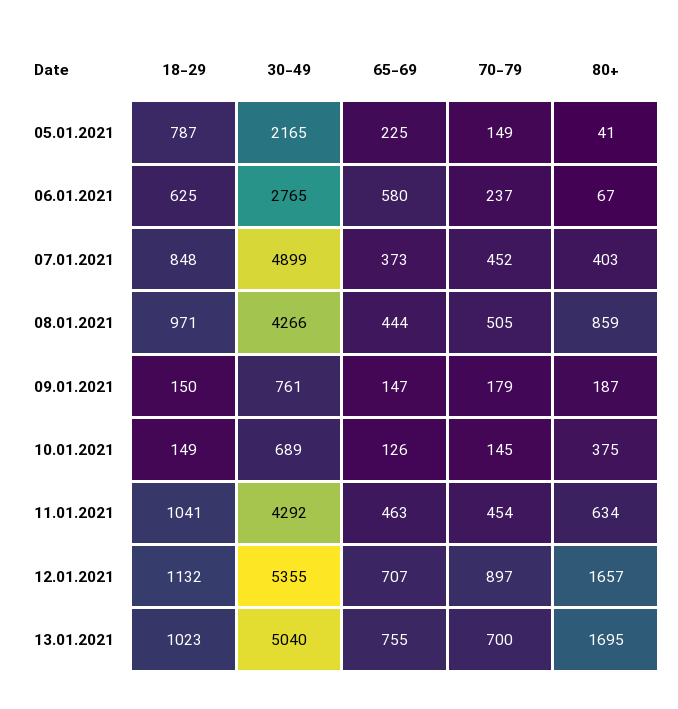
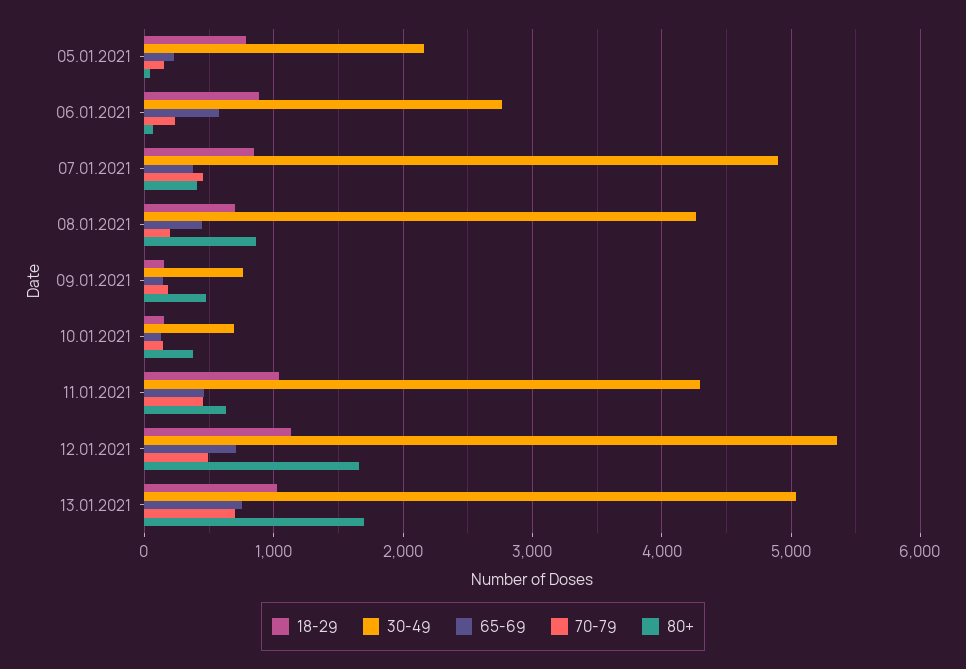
18-29, 06.01.2021: 625 -> 900
18-29, 08.01.2021: 971 -> 700
70-79, 08.01.2021: 505 -> 200
80+, 09.01.2021: 187 -> 500
70-79, 12.01.2021: 897 -> 500

